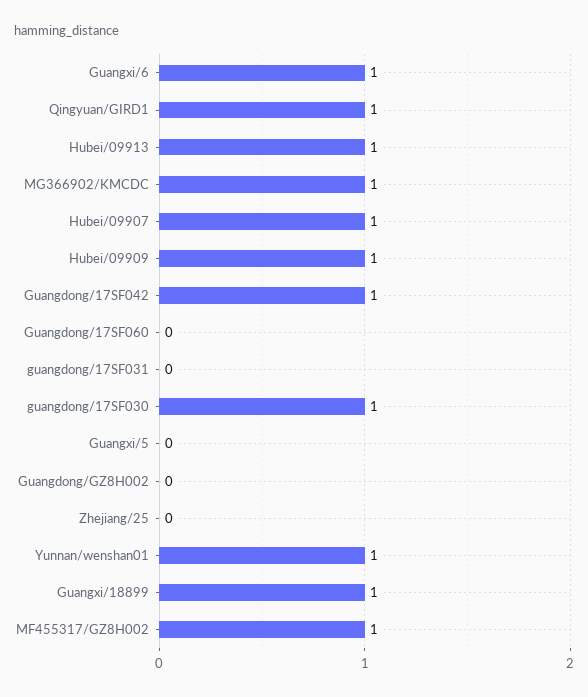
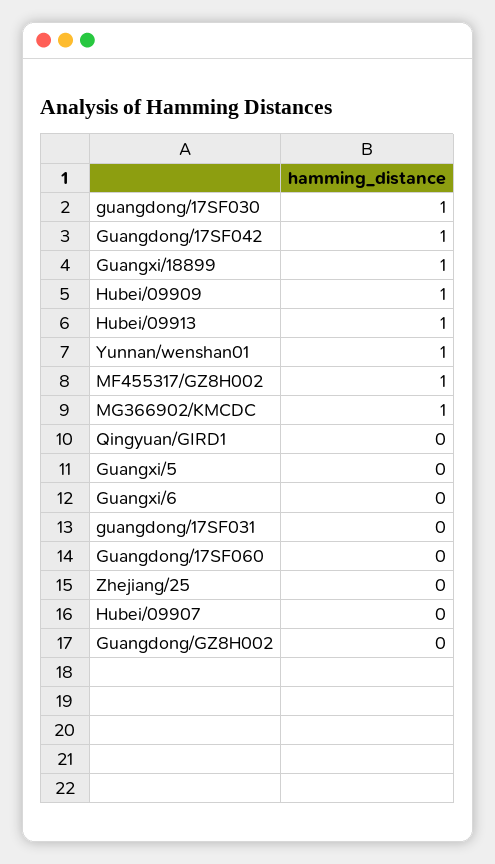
Guangxi/6: 1 -> 0
Qingyuan/GIRD1: 1 -> 0
Hubei/09907: 1 -> 0

